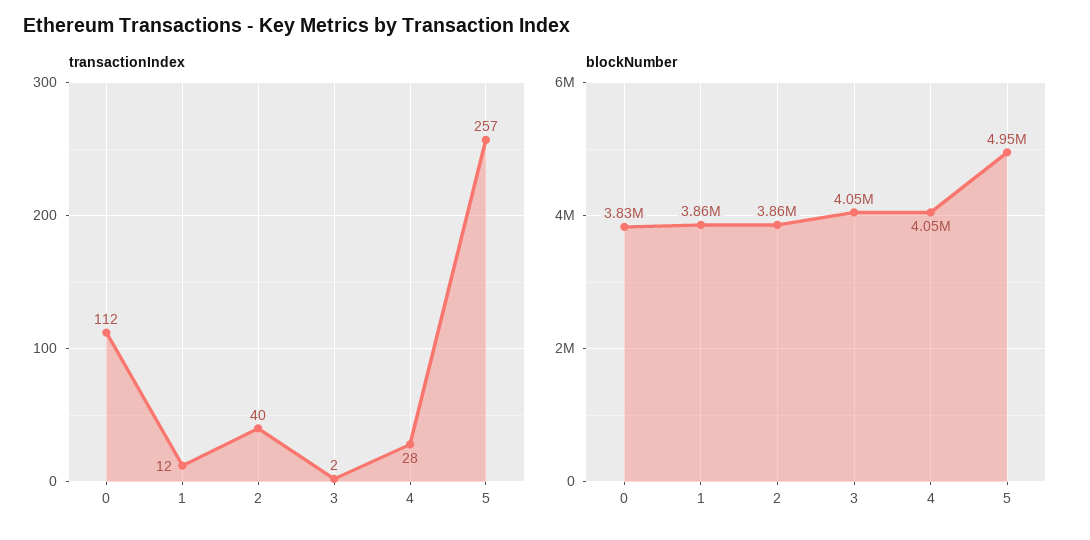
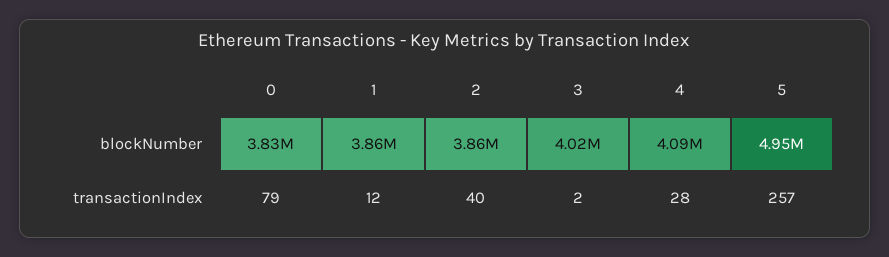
transactionIndex, 0: 112 -> 79
blockNumber, 3: 4050000 -> 4020000
blockNumber, 4: 4050000 -> 4090000

